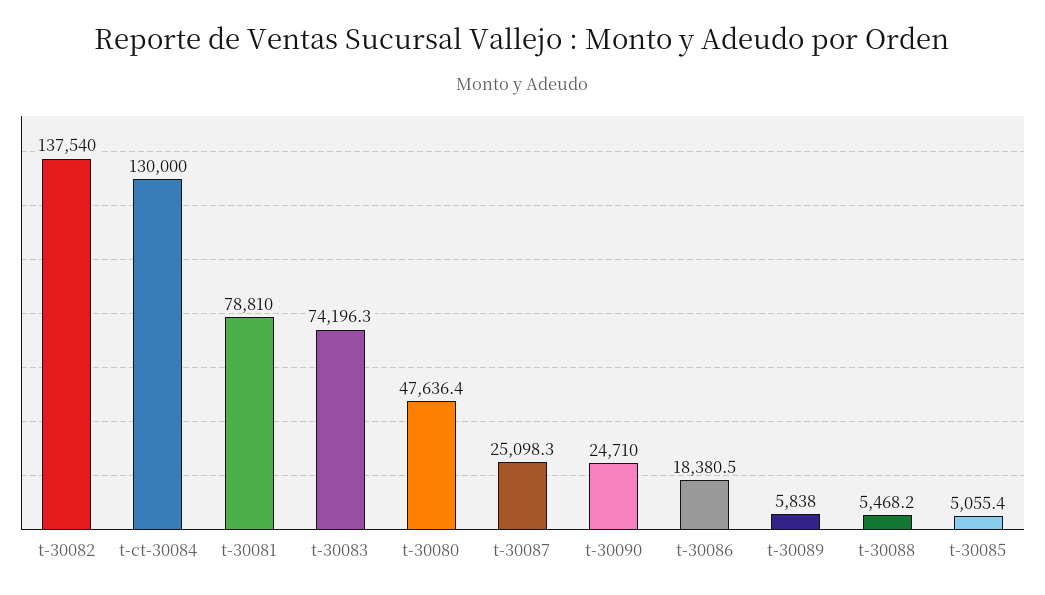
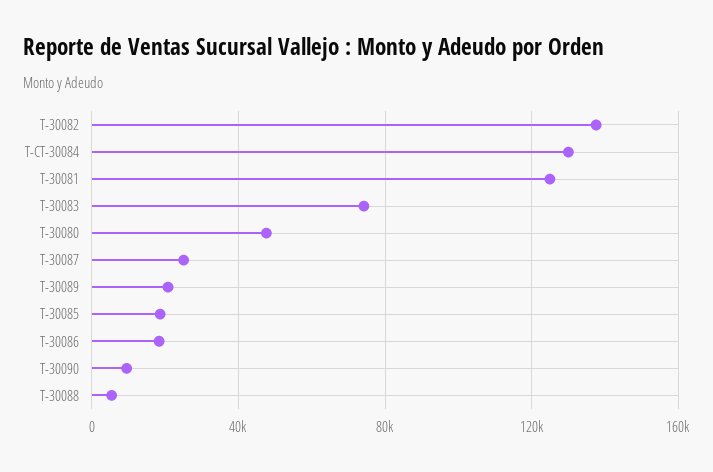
t-30081: 78810 -> 125000
t-30090: 24710 -> 10000
t-30089: 5838 -> 20000
t-30085: 5055.4 -> 20000

